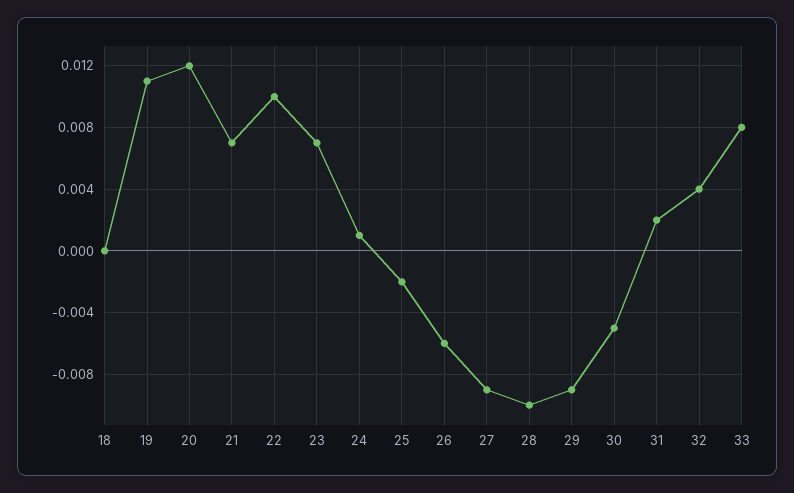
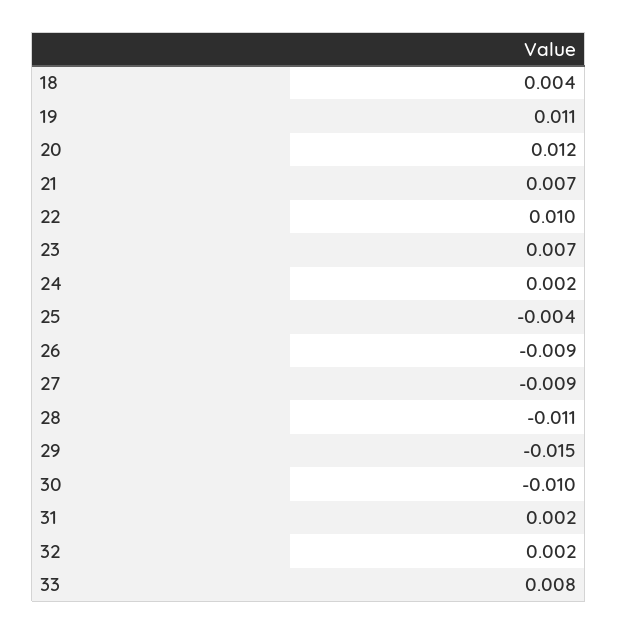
18: 0 -> 0.004
24: 0.001 -> 0.002
25: -0.002 -> -0.004
26: -0.006 -> -0.009
28: -0.01 -> -0.011
29: -0.009 -> -0.015
30: -0.005 -> -0.01
32: 0.004 -> 0.002

